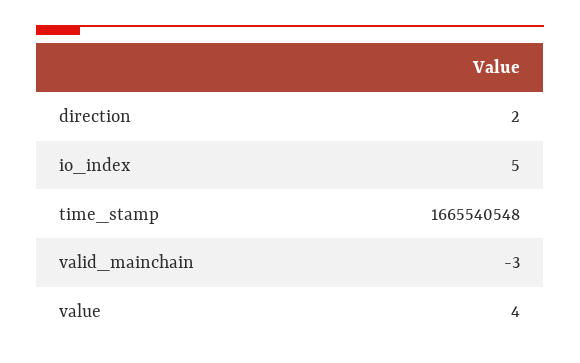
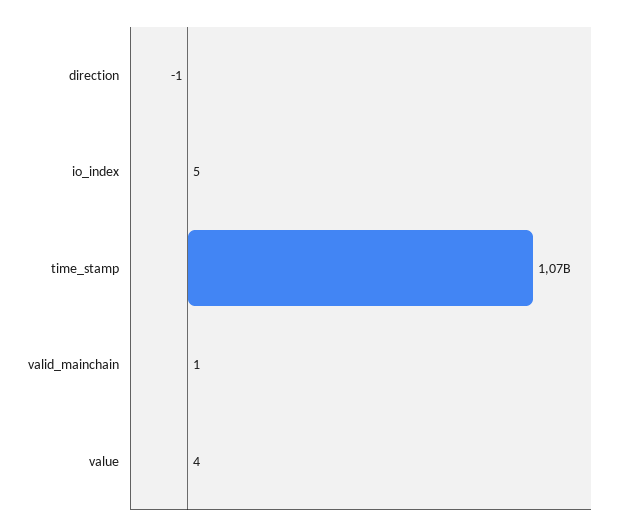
direction: 2 -> -1
time_stamp: 1665540548 -> 1070000000
valid_mainchain: -3 -> 1

